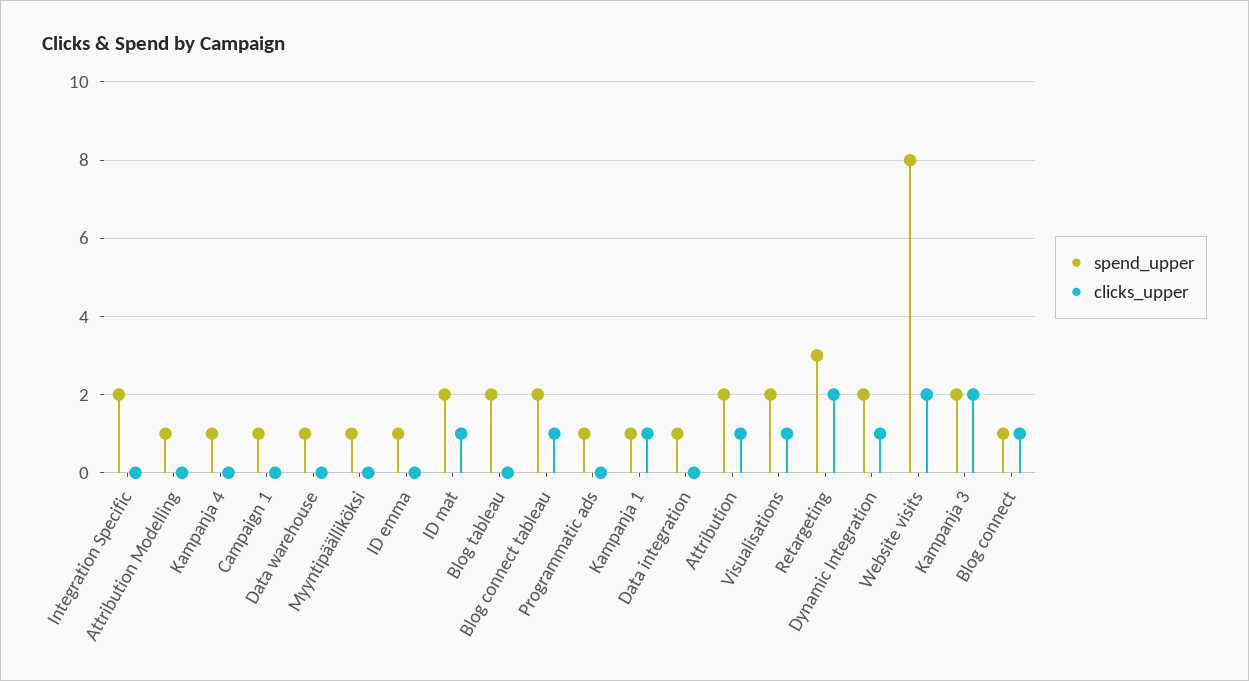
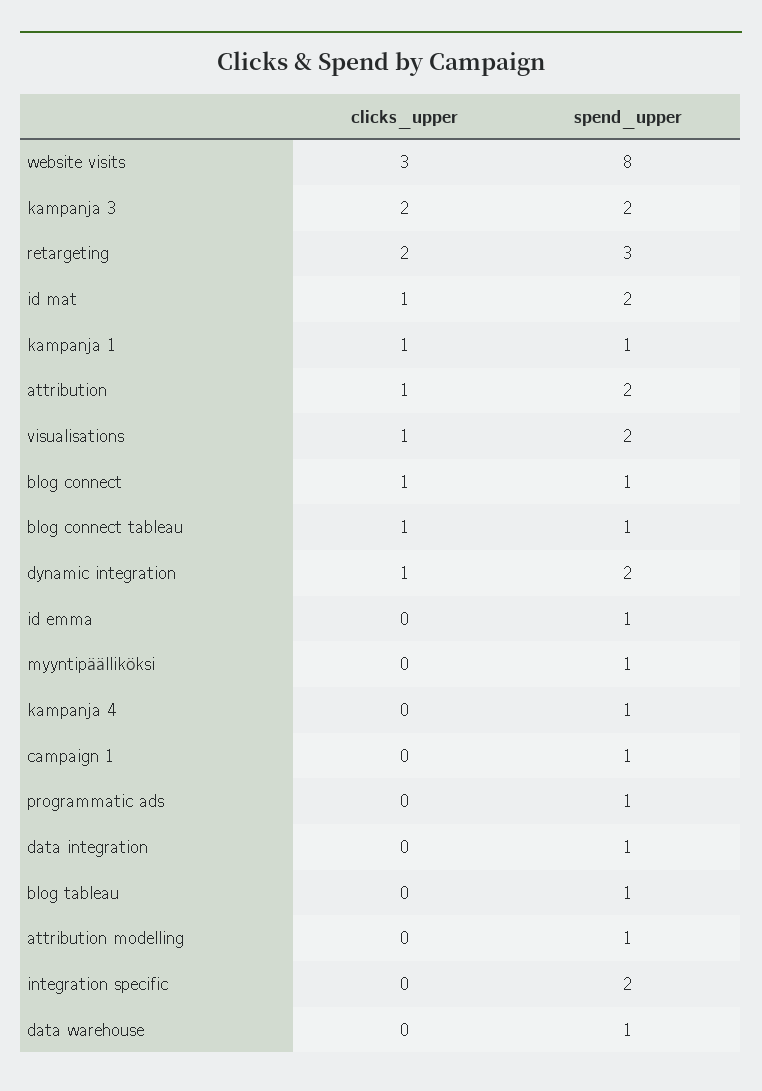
spend_upper, Blog tableau: 2 -> 1
spend_upper, Blog connect tableau: 2 -> 1
clicks_upper, Website visits: 2 -> 3

